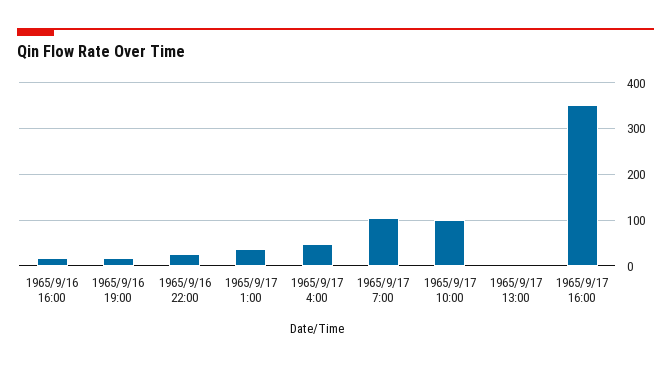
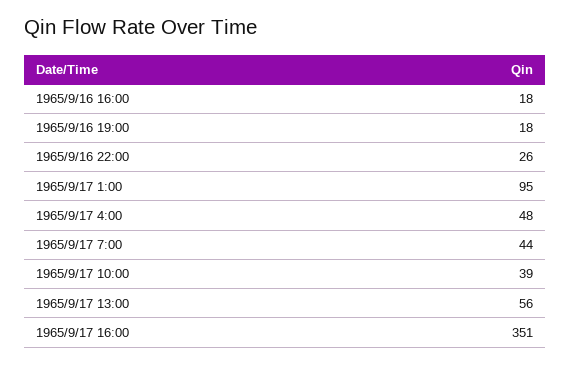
1965/9/17 1:00: 40 -> 95
1965/9/17 7:00: 100 -> 44
1965/9/17 10:00: 100 -> 39
1965/9/17 13:00: 0 -> 56

